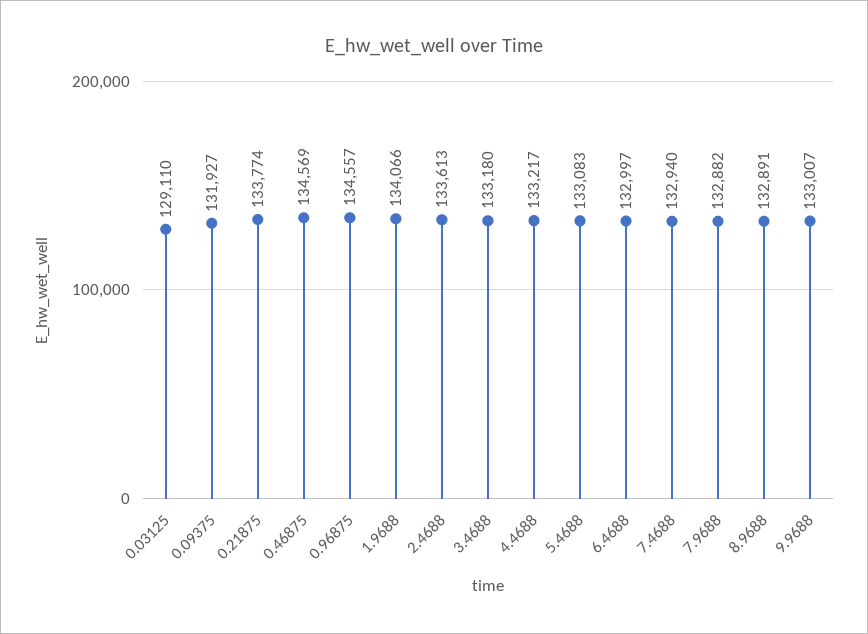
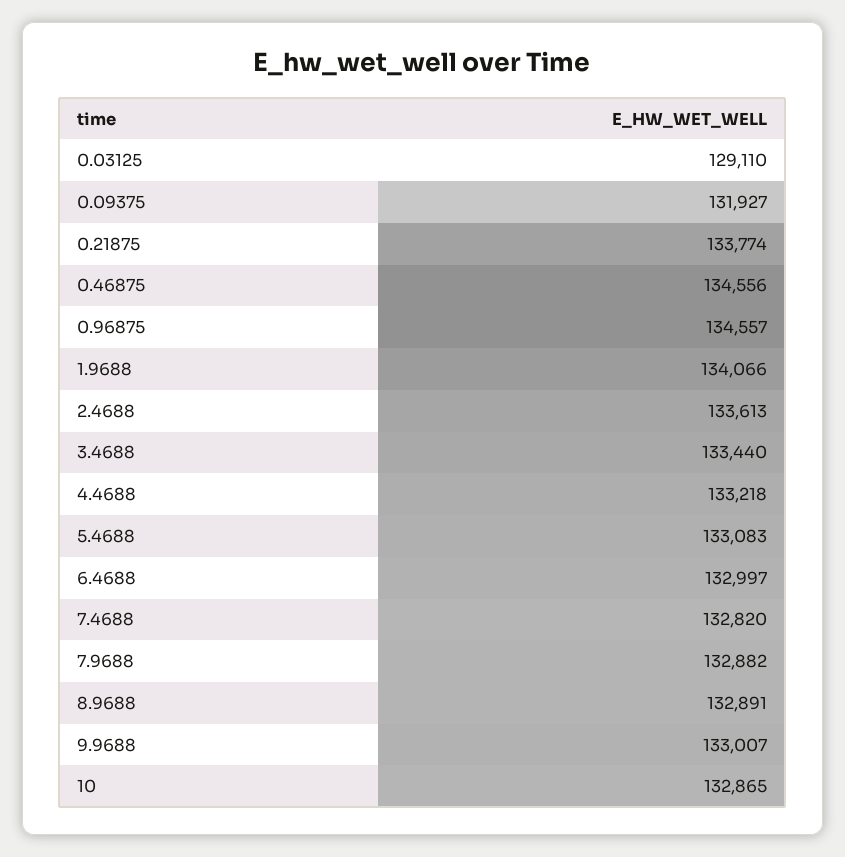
0.46875: 134569 -> 134556
3.4688: 133180 -> 133440
4.4688: 133217 -> 133218
7.4688: 132940 -> 132820
10: none -> 132865

